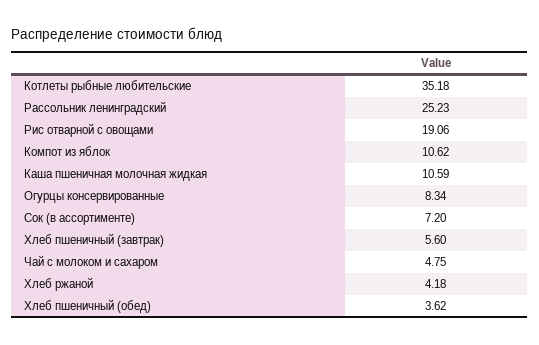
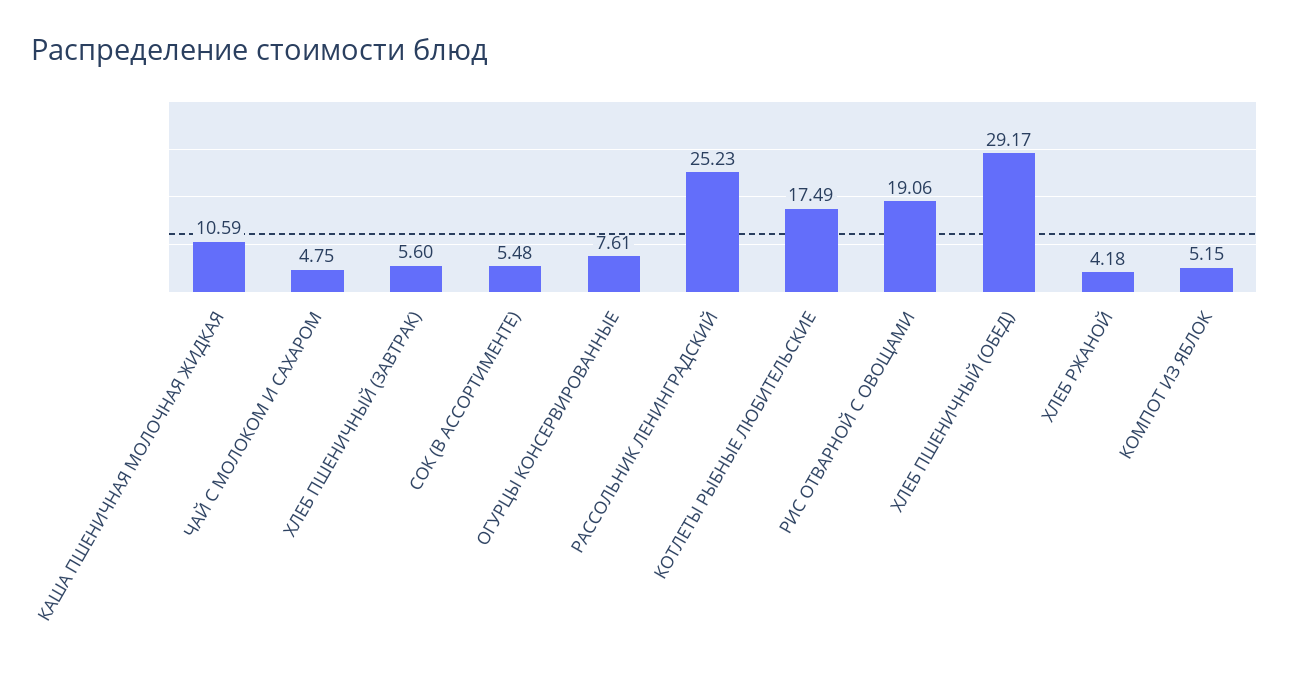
Котлеты рыбные любительские: 35.18 -> 17.49
Компот из яблок: 10.62 -> 5.15
Огурцы консервированные: 8.34 -> 7.61
Сок (в ассортименте): 7.2 -> 5.48
Хлеб пшеничный (обед): 3.62 -> 29.17

